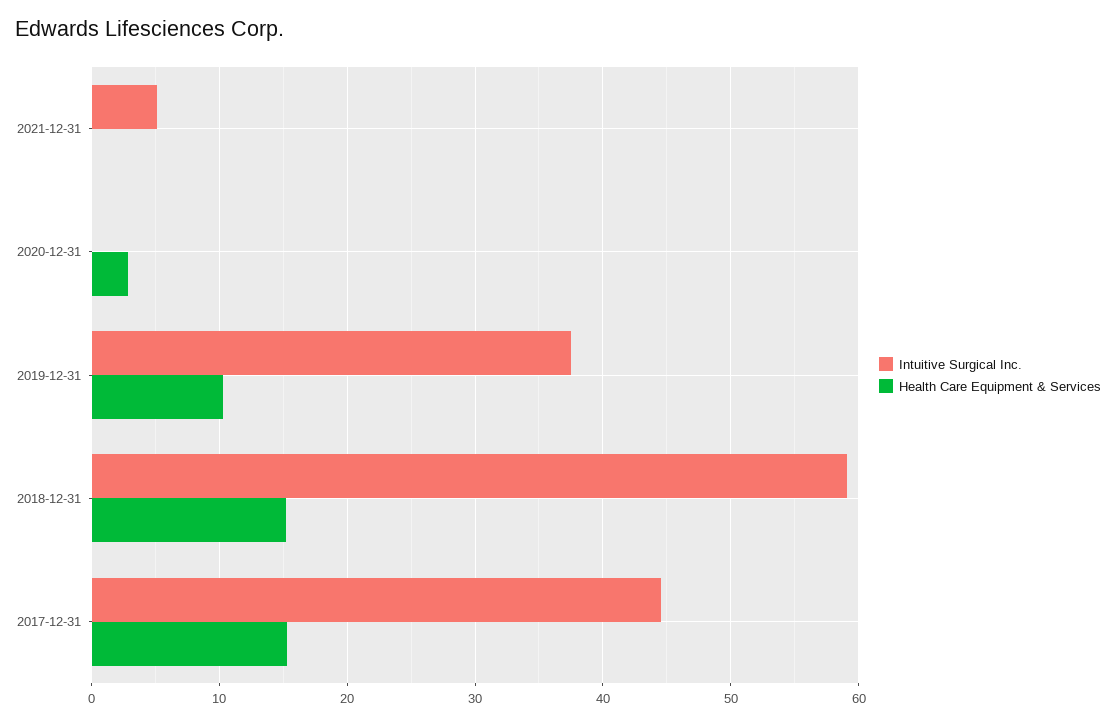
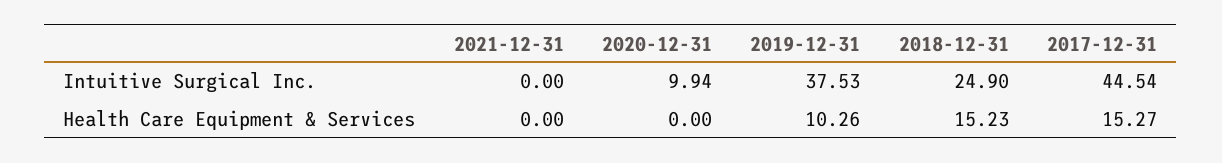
Intuitive Surgical Inc., 2021-12-31: 5 -> 0
Intuitive Surgical Inc., 2020-12-31: 0 -> 9.94
Health Care Equipment & Services, 2020-12-31: 3 -> 0
Intuitive Surgical Inc., 2018-12-31: 59 -> 24.9

